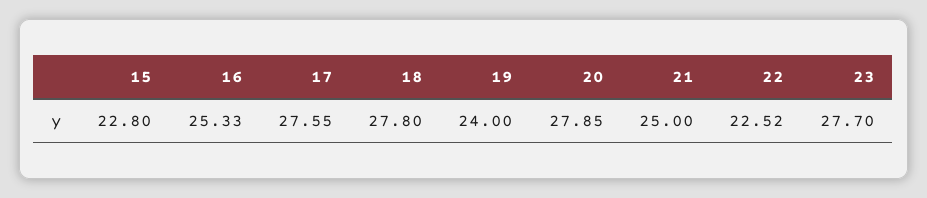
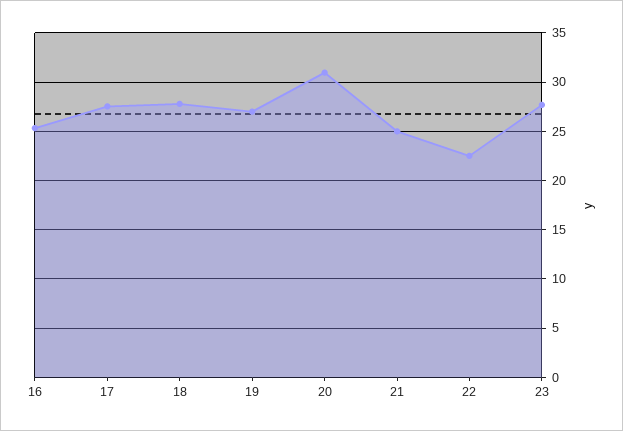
15: 22.8 -> none
19: 24 -> 27
20: 27.85 -> 31

